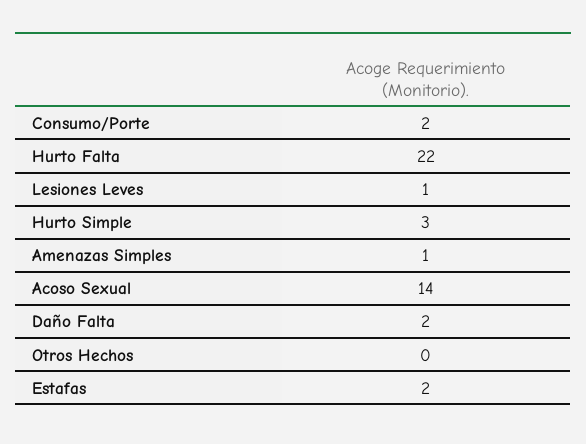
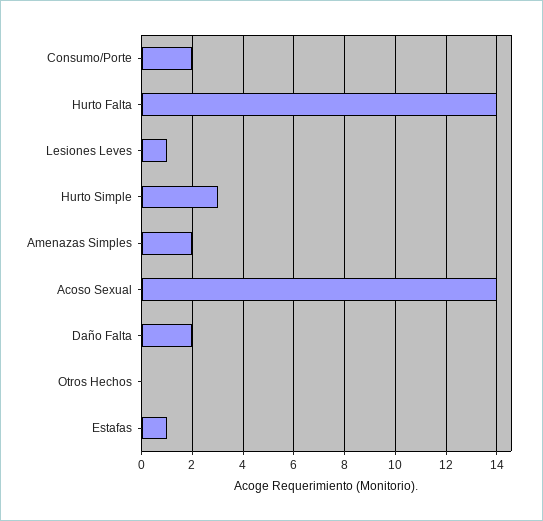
Hurto Falta: 22 -> 14
Amenazas Simples: 1 -> 2
Estafas: 2 -> 1

